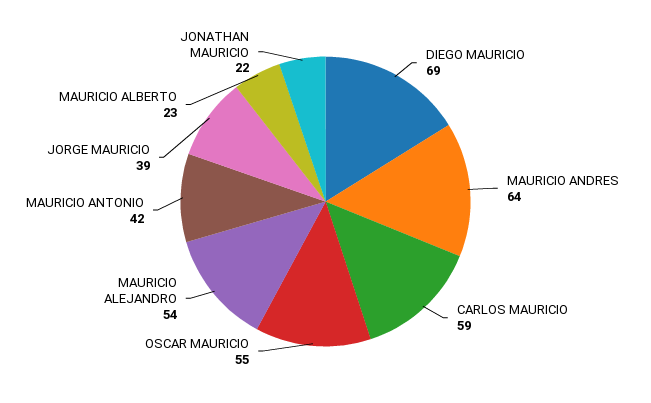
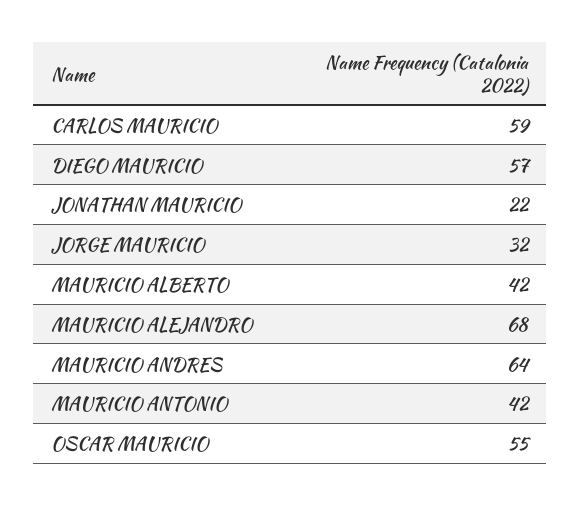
DIEGO MAURICIO: 69 -> 57
MAURICIO ALEJANDRO: 54 -> 68
JORGE MAURICIO: 39 -> 32
MAURICIO ALBERTO: 23 -> 42

